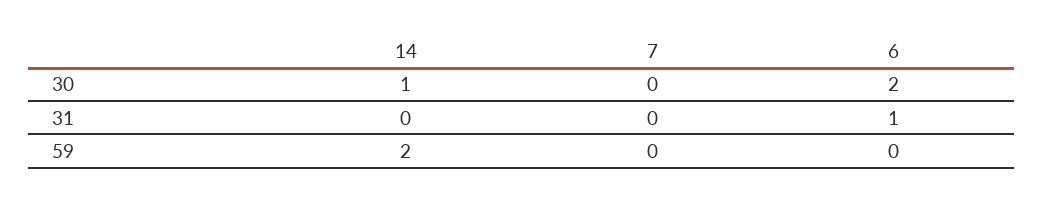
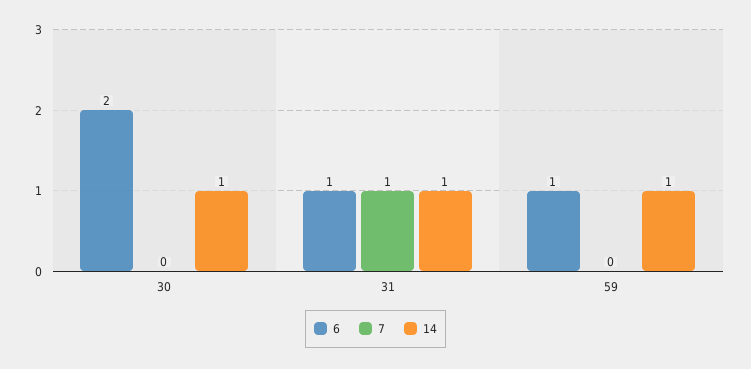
14, 31: 0 -> 1
7, 31: 0 -> 1
14, 59: 2 -> 1
6, 59: 0 -> 1

